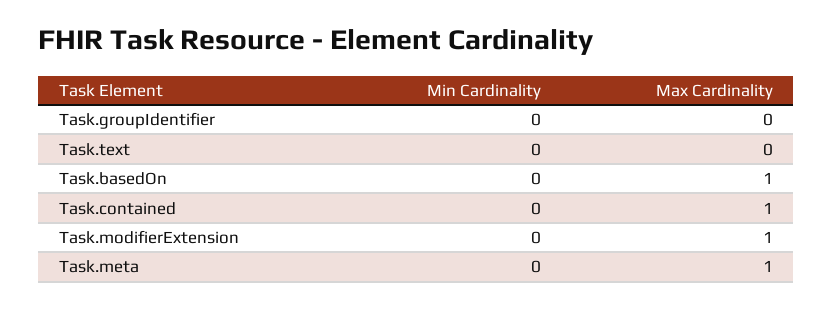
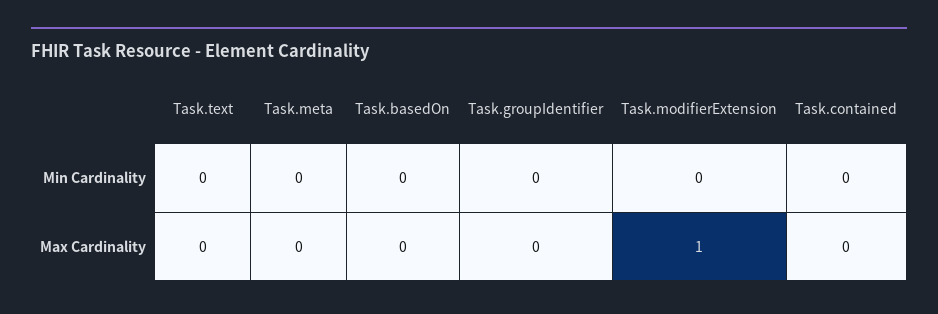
Max Cardinality, Task.basedOn: 1 -> 0
Max Cardinality, Task.contained: 1 -> 0
Max Cardinality, Task.meta: 1 -> 0

